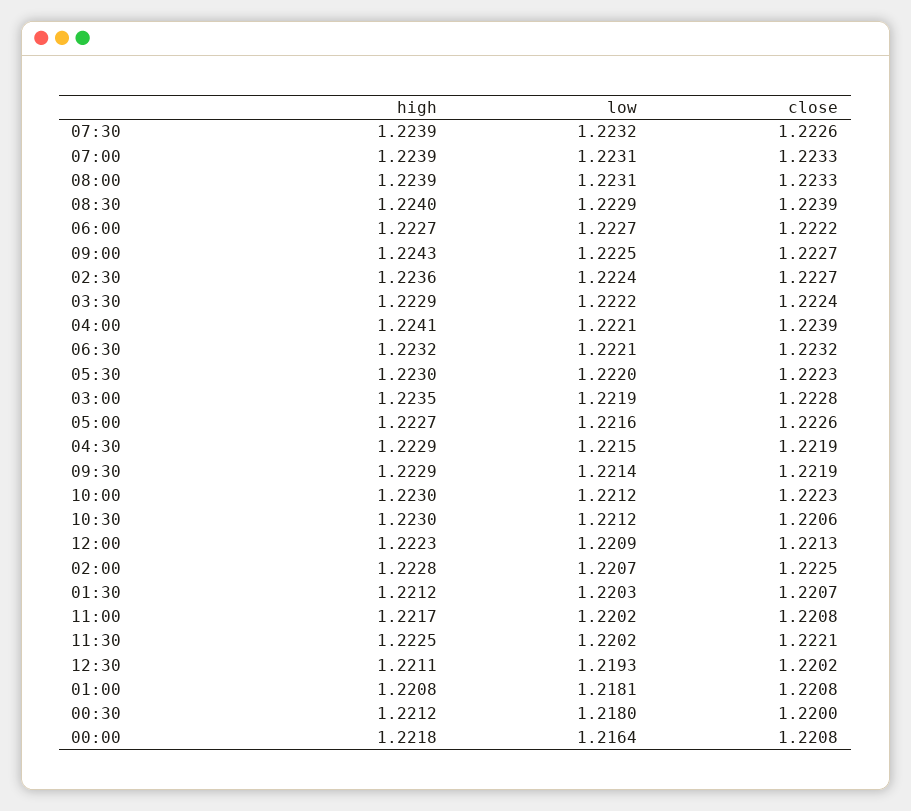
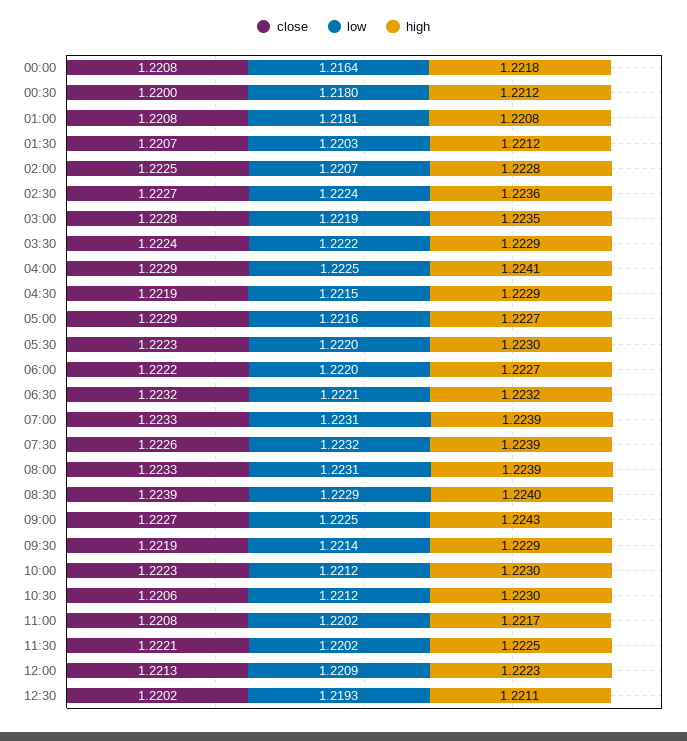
low, 06:00: 1.2227 -> 1.222
low, 04:00: 1.2221 -> 1.2225
close, 04:00: 1.2239 -> 1.2229
close, 05:00: 1.2226 -> 1.2229

